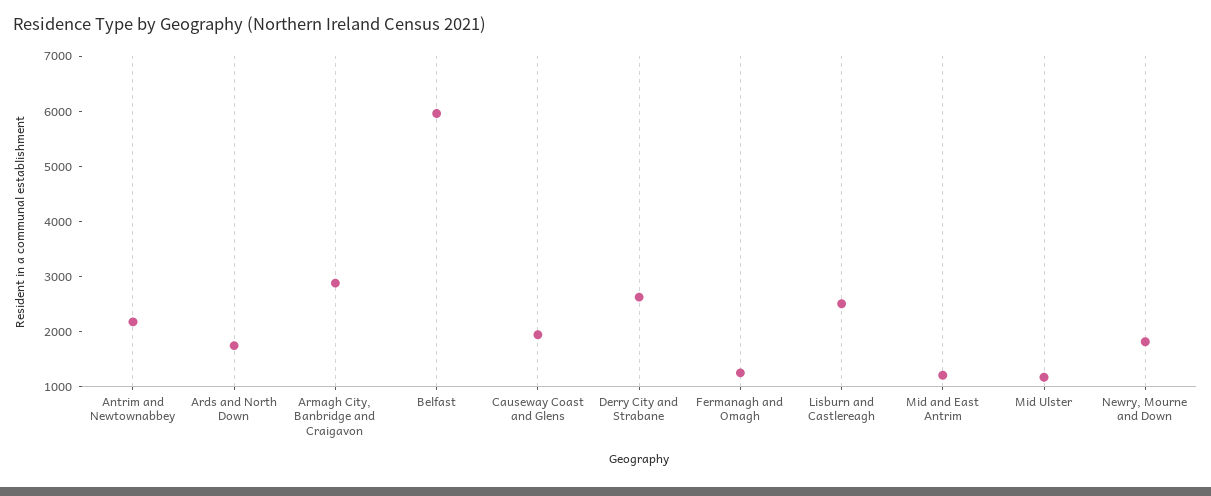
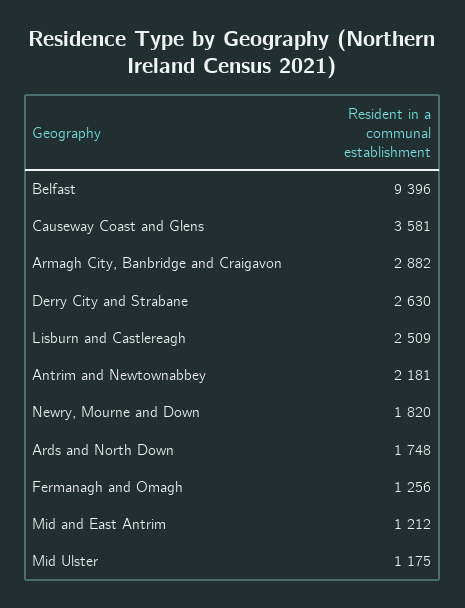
Belfast: 6000 -> 9396
Causeway Coast and Glens: 2000 -> 3581

